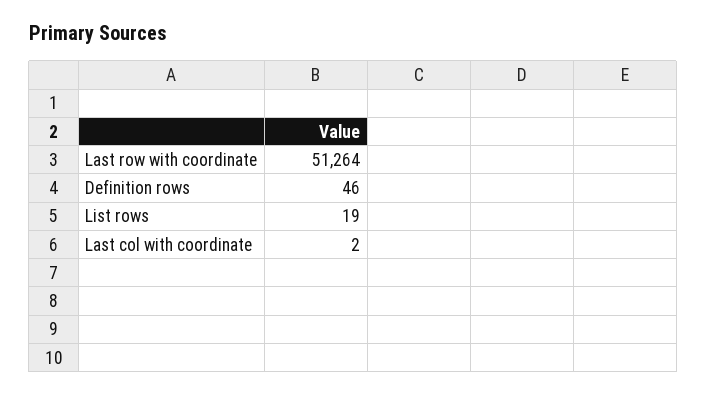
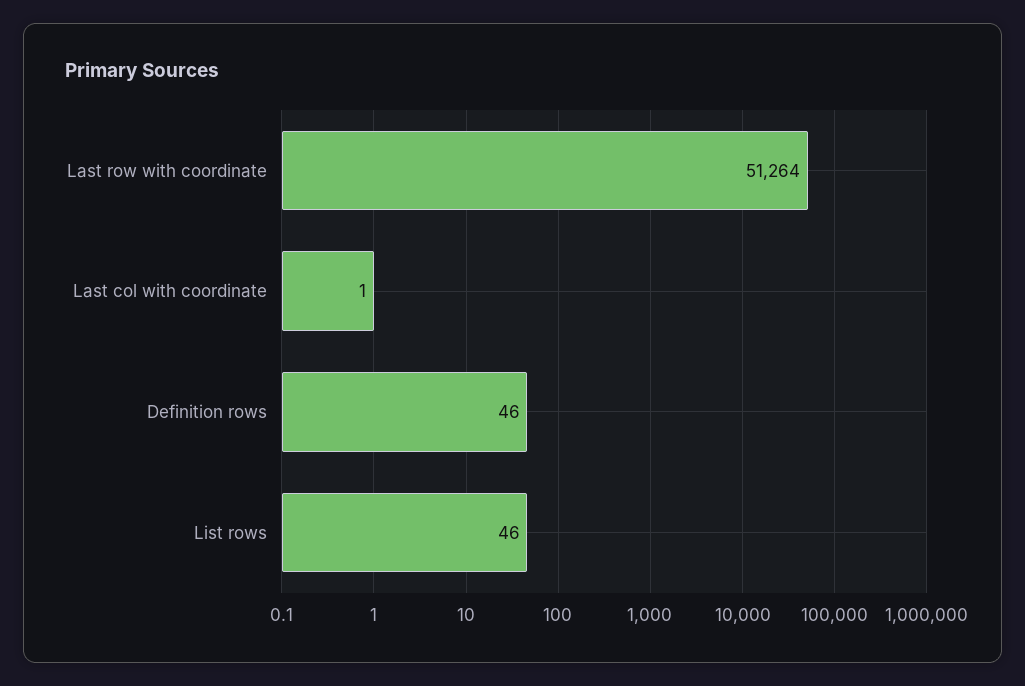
List rows: 19 -> 46
Last col with coordinate: 2 -> 1

